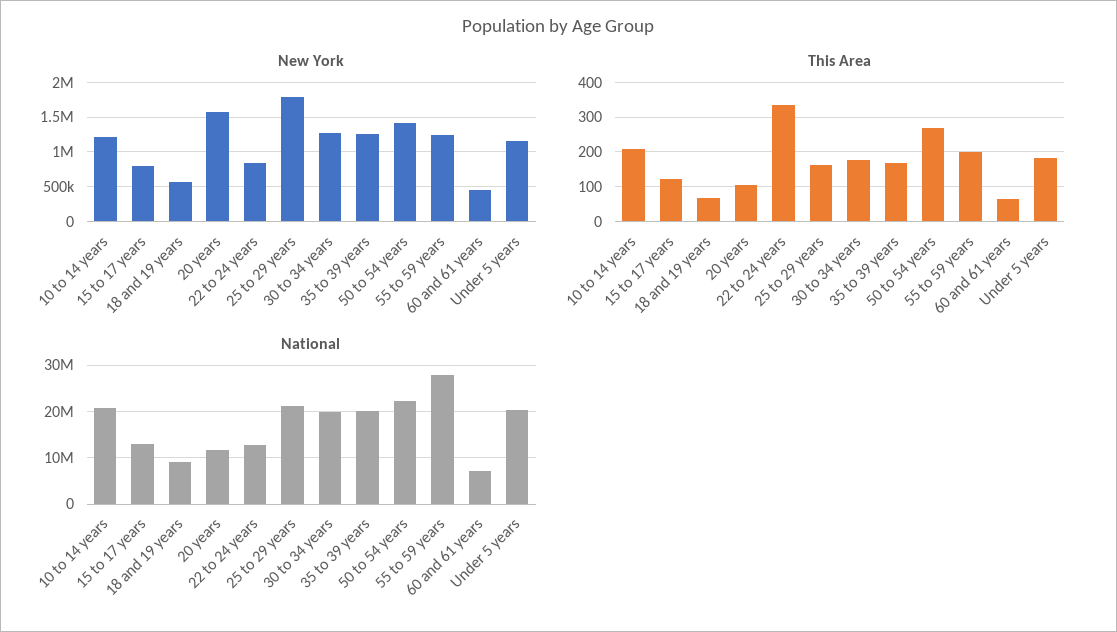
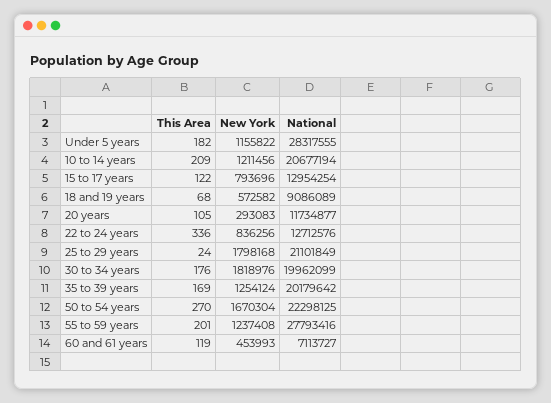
New York, 20 years: 1600000 -> 293083
New York, 30 to 34 years: 1300000 -> 1818976
New York, 50 to 54 years: 1400000 -> 1670304
This Area, 25 to 29 years: 160 -> 24
This Area, 60 and 61 years: 60 -> 119
National, Under 5 years: 20000000 -> 28317555

